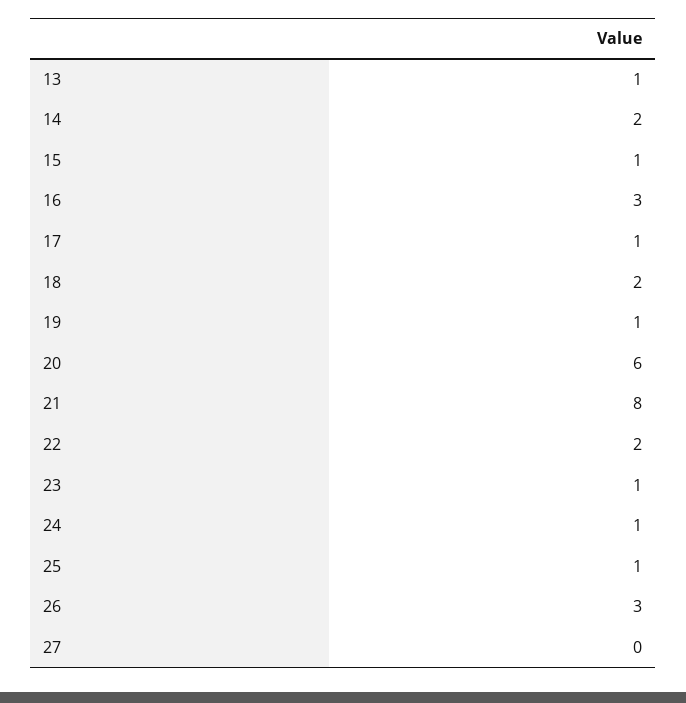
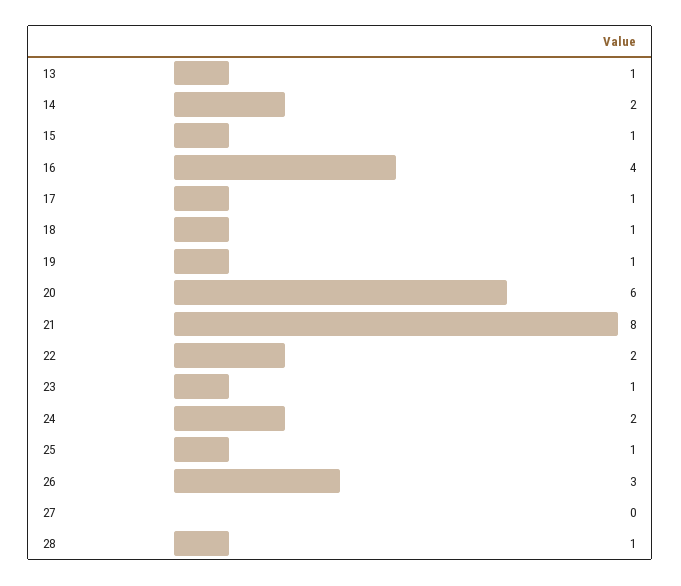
16: 3 -> 4
18: 2 -> 1
24: 1 -> 2
28: none -> 1

